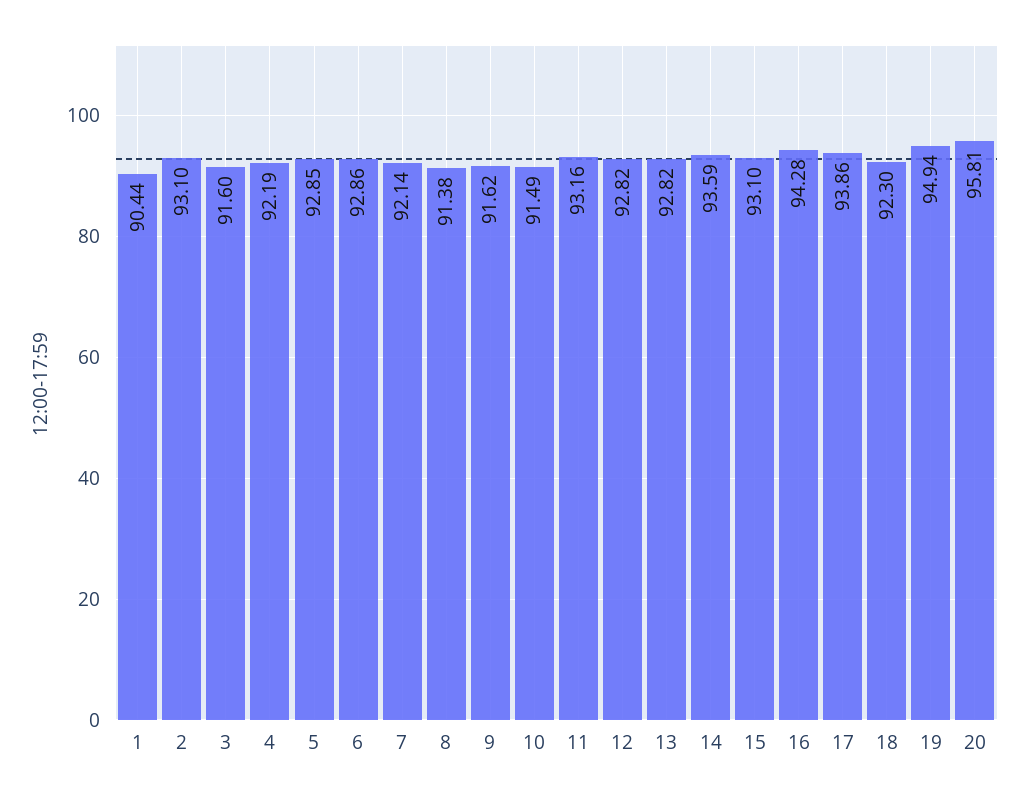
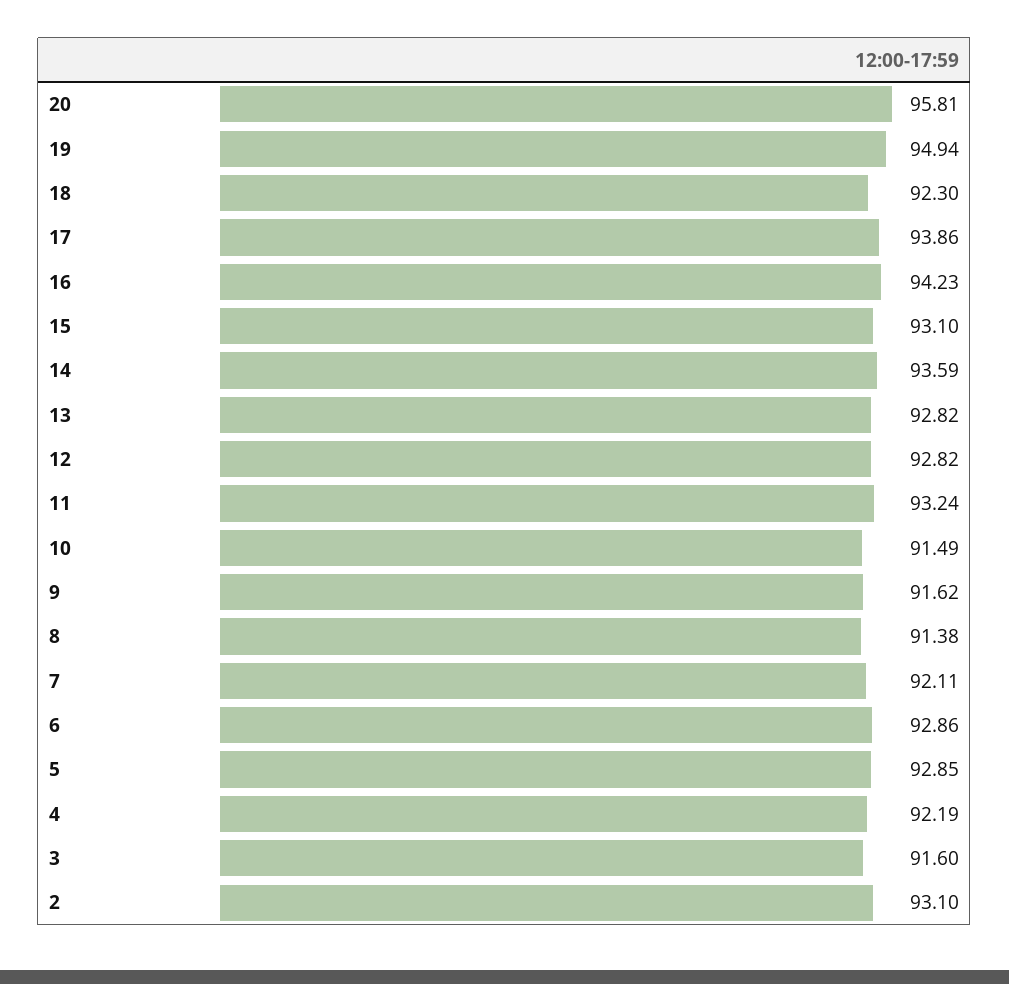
1: 90.44 -> none
7: 92.14 -> 92.11
11: 93.16 -> 93.24
16: 94.28 -> 94.23

